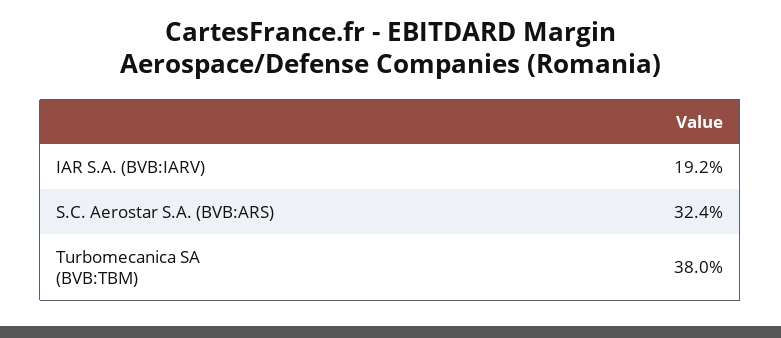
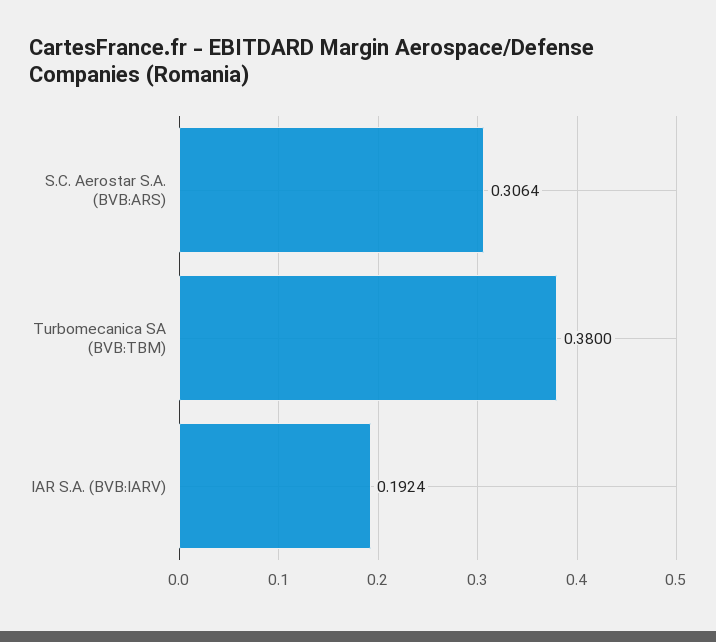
S.C. Aerostar S.A. (BVB:ARS): 0.324 -> 0.3064

